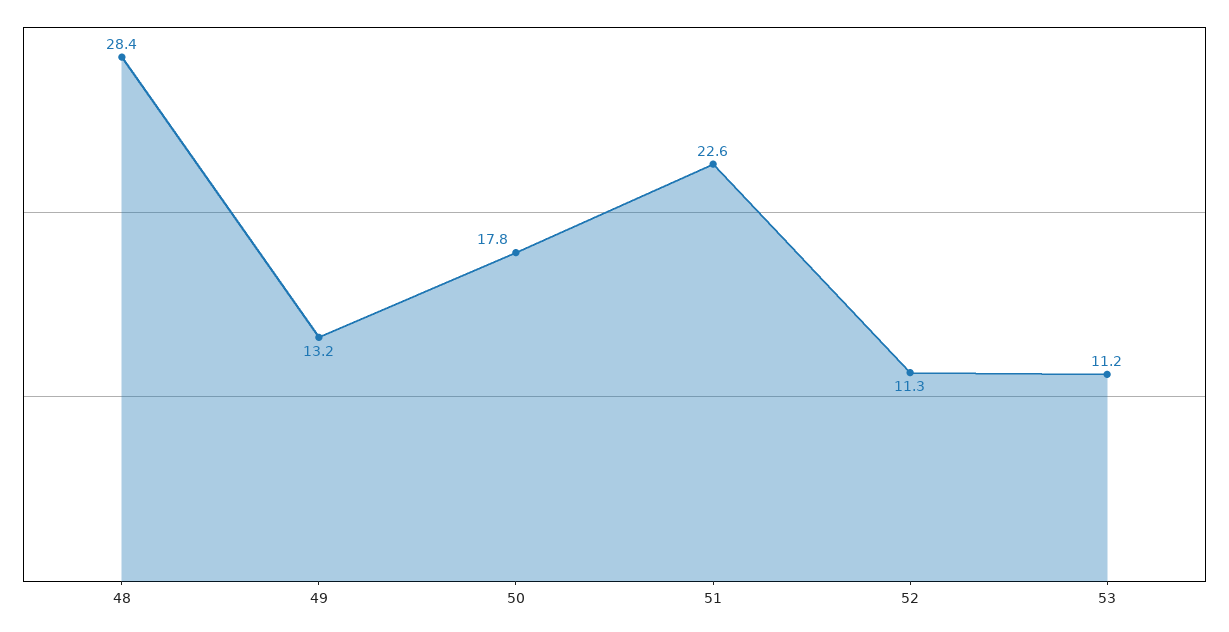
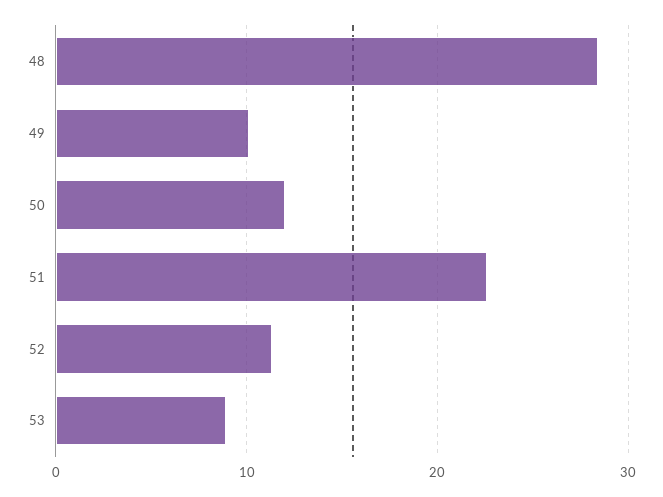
49: 13.2 -> 10
50: 17.8 -> 12
53: 11.2 -> 9

